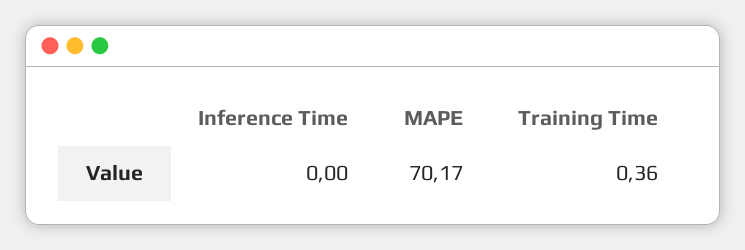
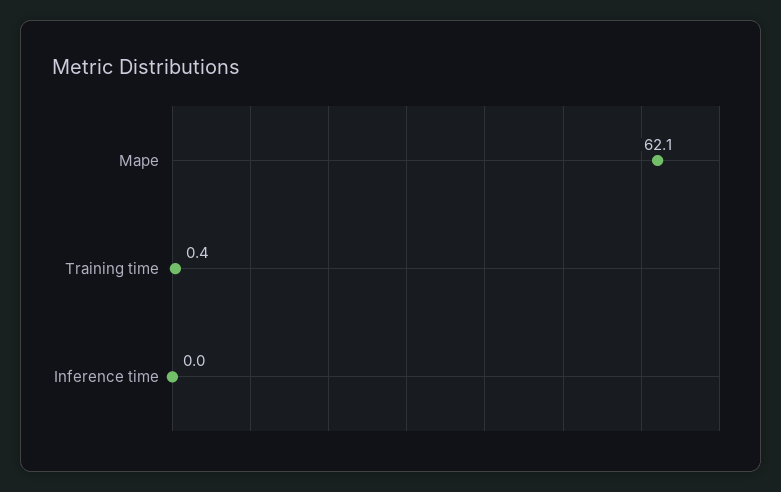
MAPE: 70.17 -> 62.1

